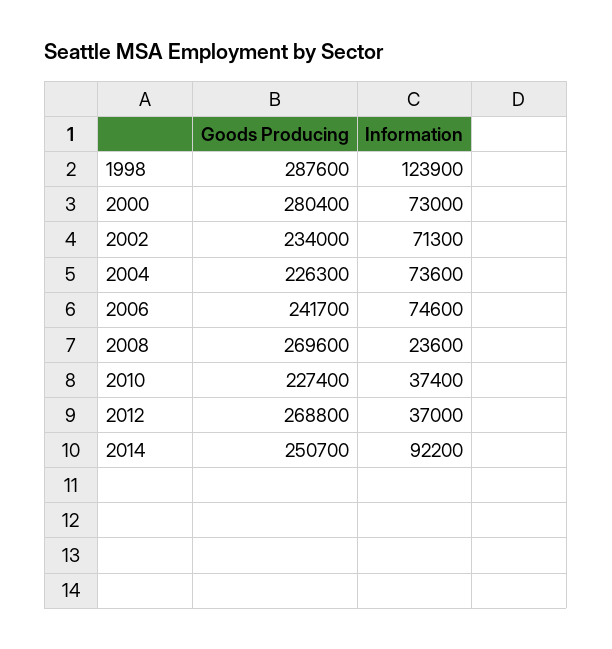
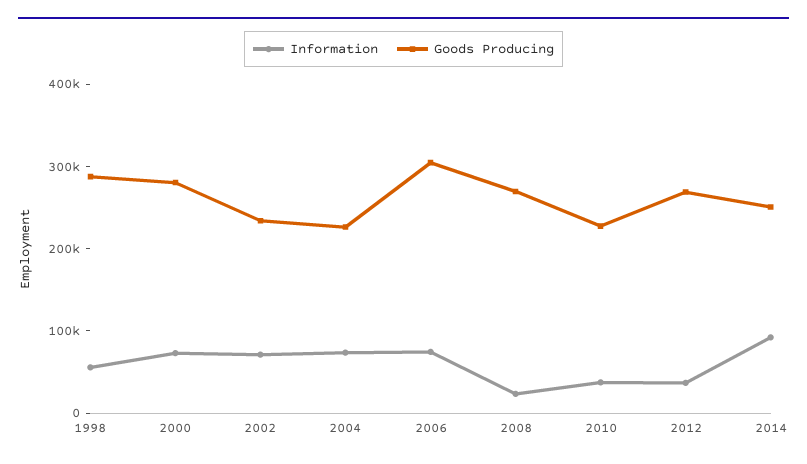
Information, 1998: 123900 -> 60000
Goods Producing, 2006: 241700 -> 300000

